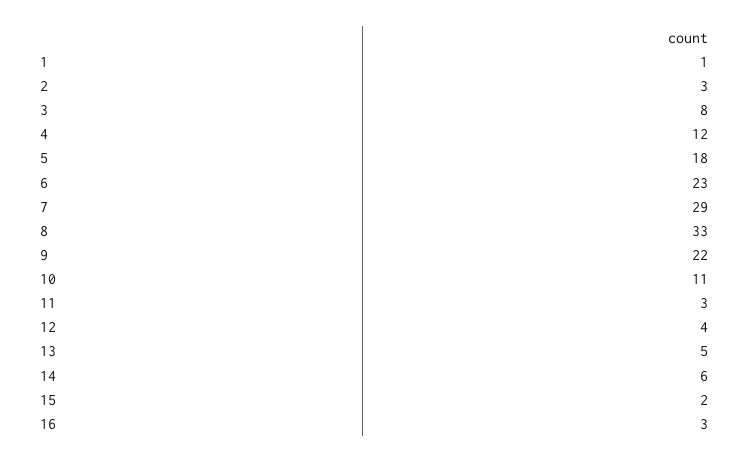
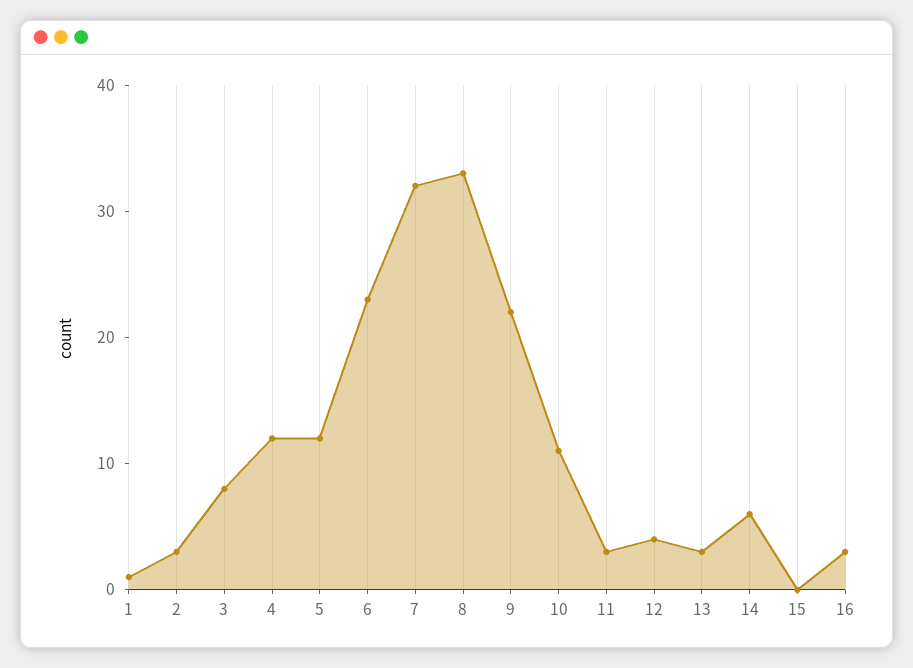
5: 18 -> 12
7: 29 -> 32
13: 5 -> 3
15: 2 -> 0

